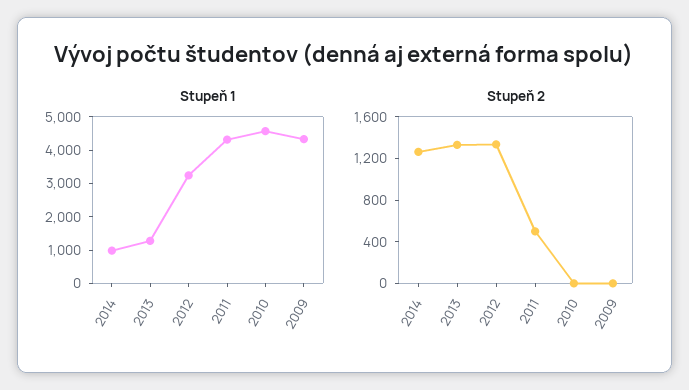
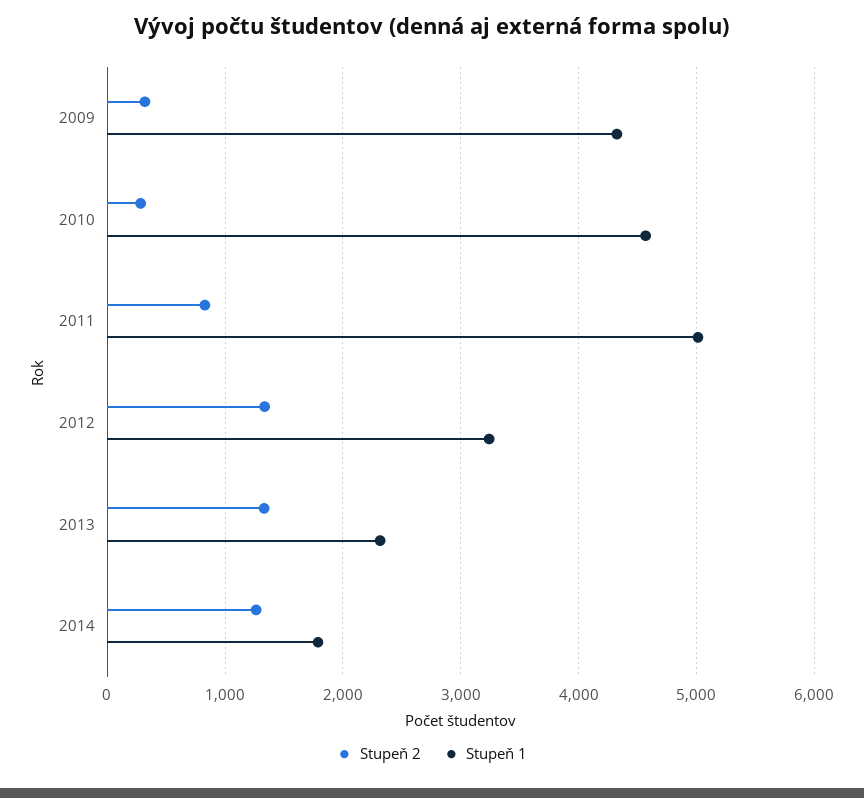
Stupeň 1, 2014: 1000 -> 1800
Stupeň 1, 2013: 1250 -> 2300
Stupeň 1, 2011: 4250 -> 5000
Stupeň 2, 2011: 500 -> 800
Stupeň 2, 2010: 0 -> 300
Stupeň 2, 2009: 0 -> 300

